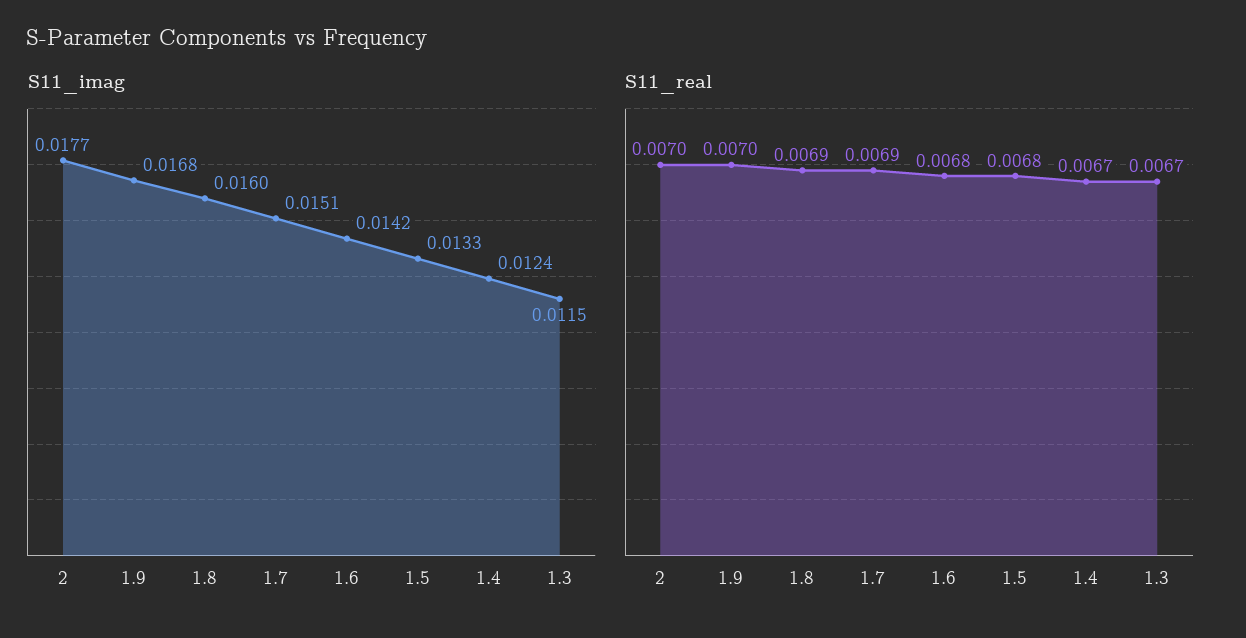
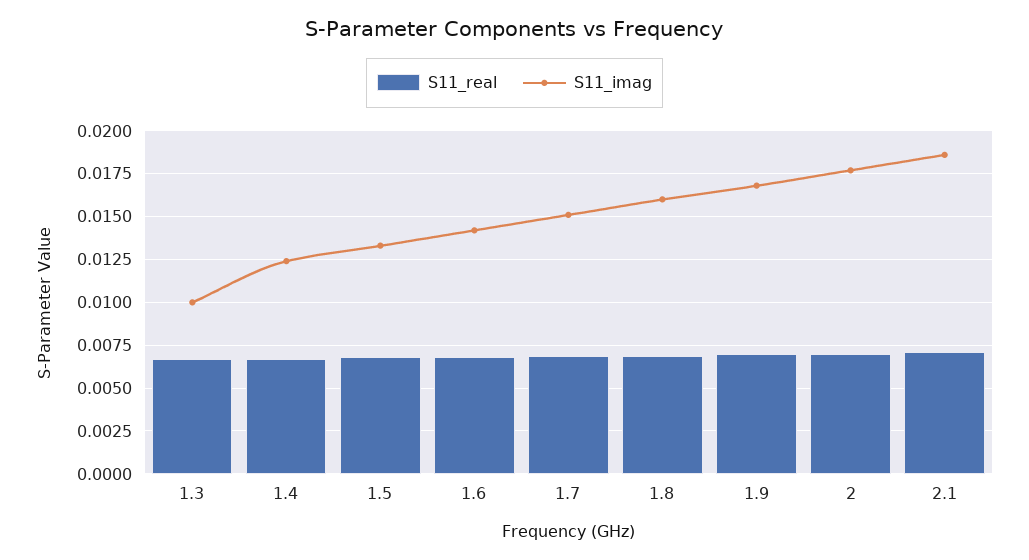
S11_imag, 1.3: 0.0115 -> 0.01
S11_real, 2.1: none -> 0.007
S11_imag, 2.1: none -> 0.0185

